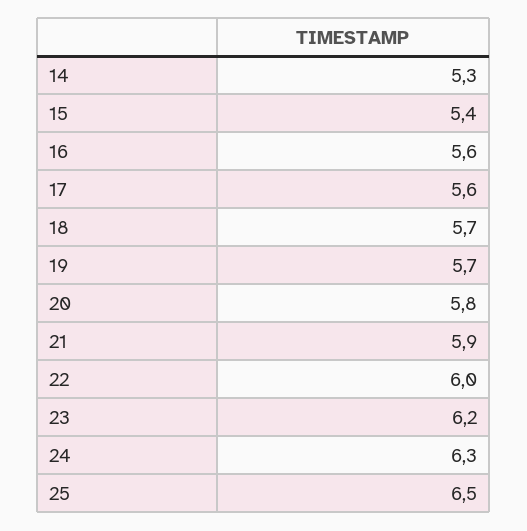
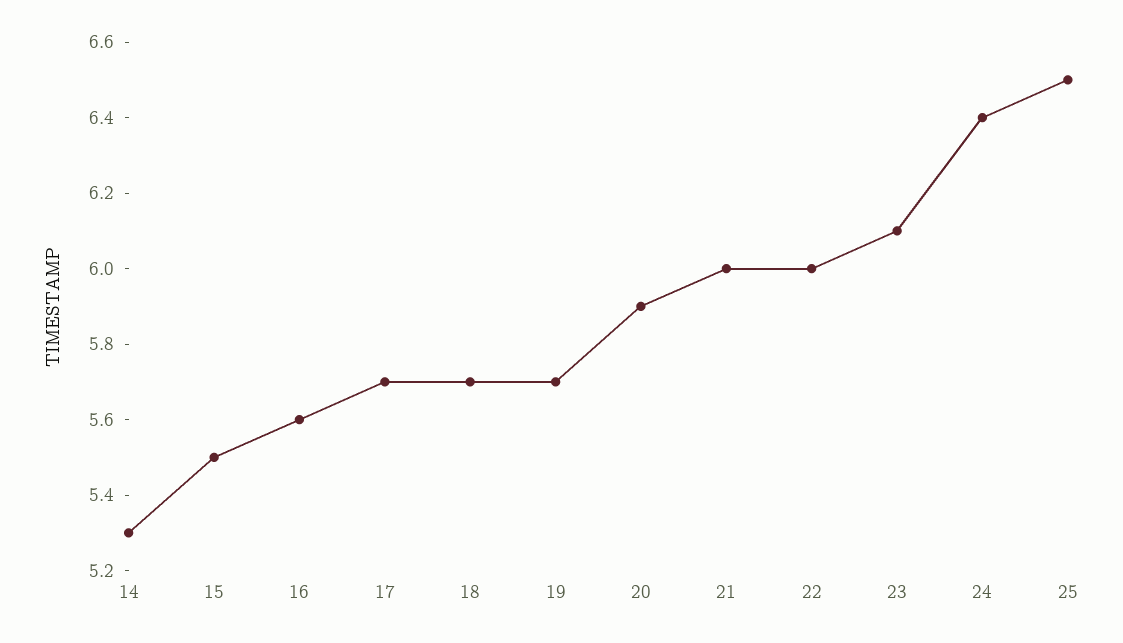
15: 5.4 -> 5.5
17: 5.6 -> 5.7
20: 5.8 -> 5.9
21: 5.9 -> 6
23: 6.2 -> 6.1
24: 6.3 -> 6.4

